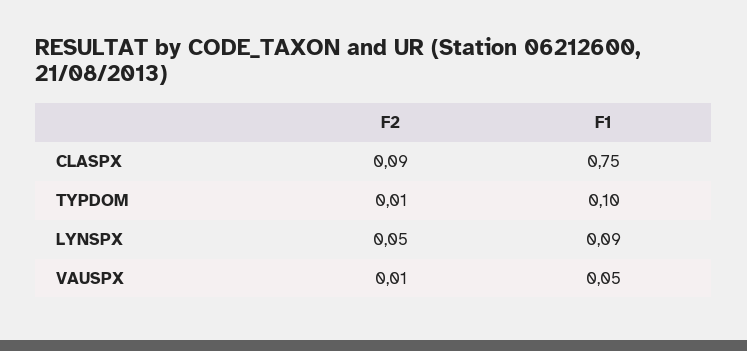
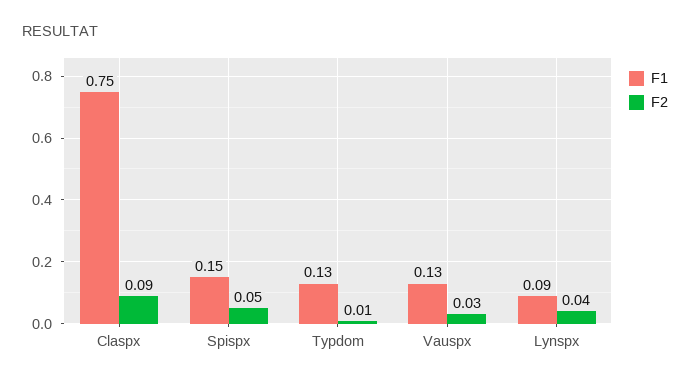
F1, TYPDOM: 0.1 -> 0.13
F2, LYNSPX: 0.05 -> 0.04
F2, VAUSPX: 0.01 -> 0.03
F1, VAUSPX: 0.05 -> 0.13
F1, Spispx: none -> 0.15
F2, Spispx: none -> 0.05

